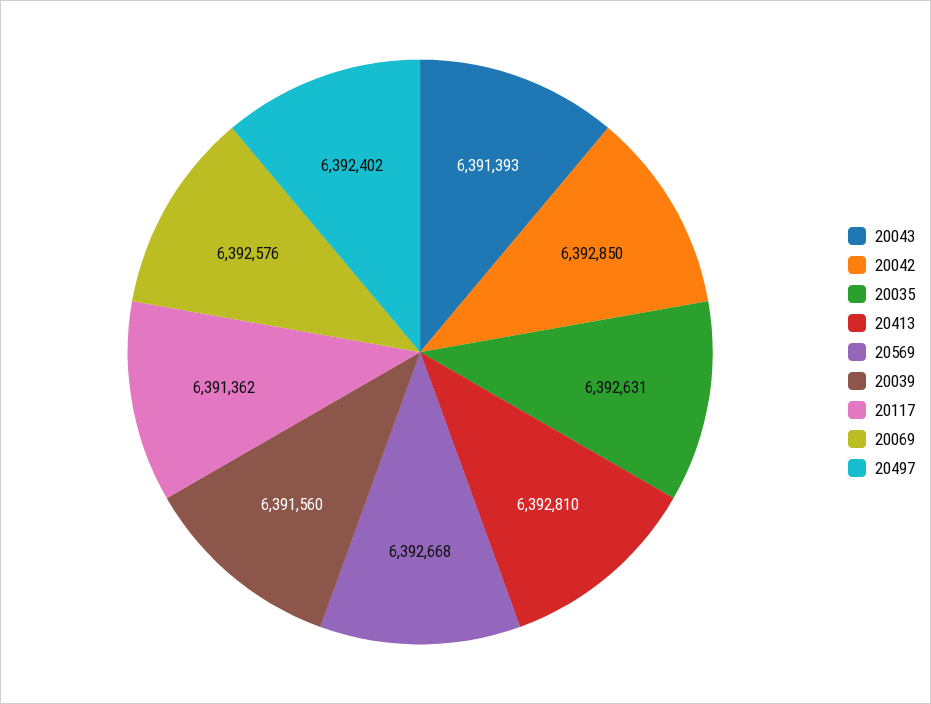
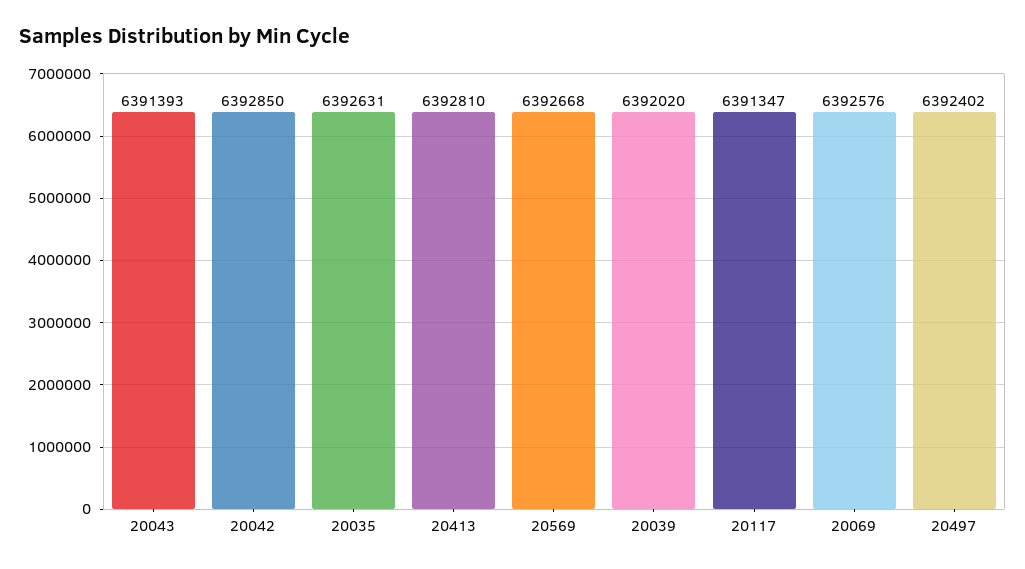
20039: 6391560 -> 6392020
20117: 6391362 -> 6391347

